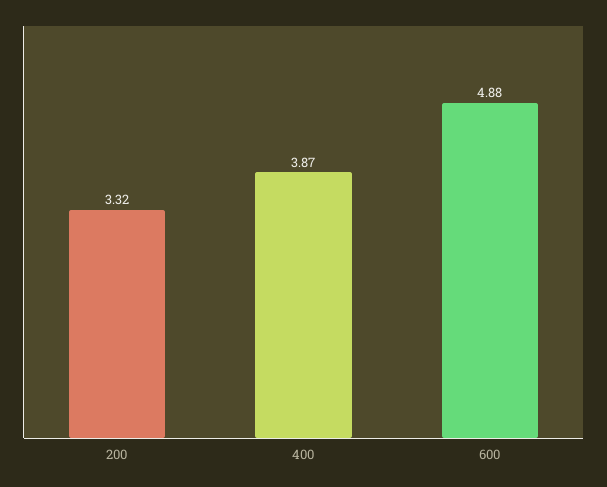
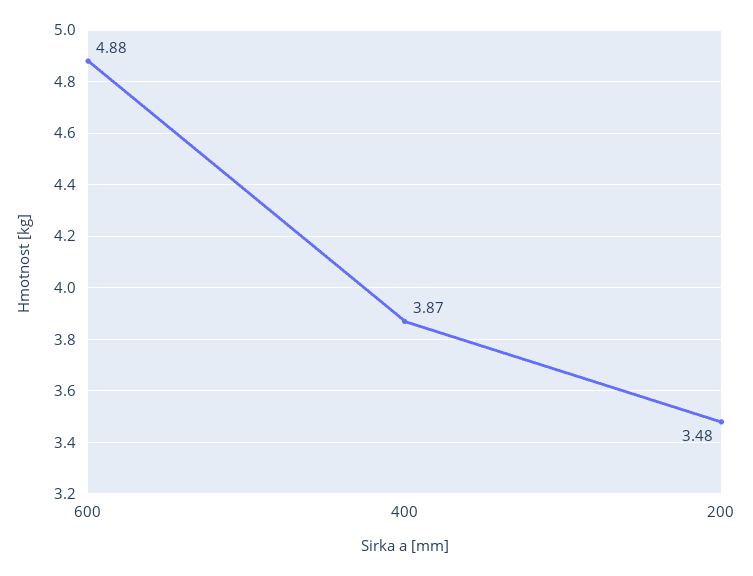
200: 3.32 -> 3.48

